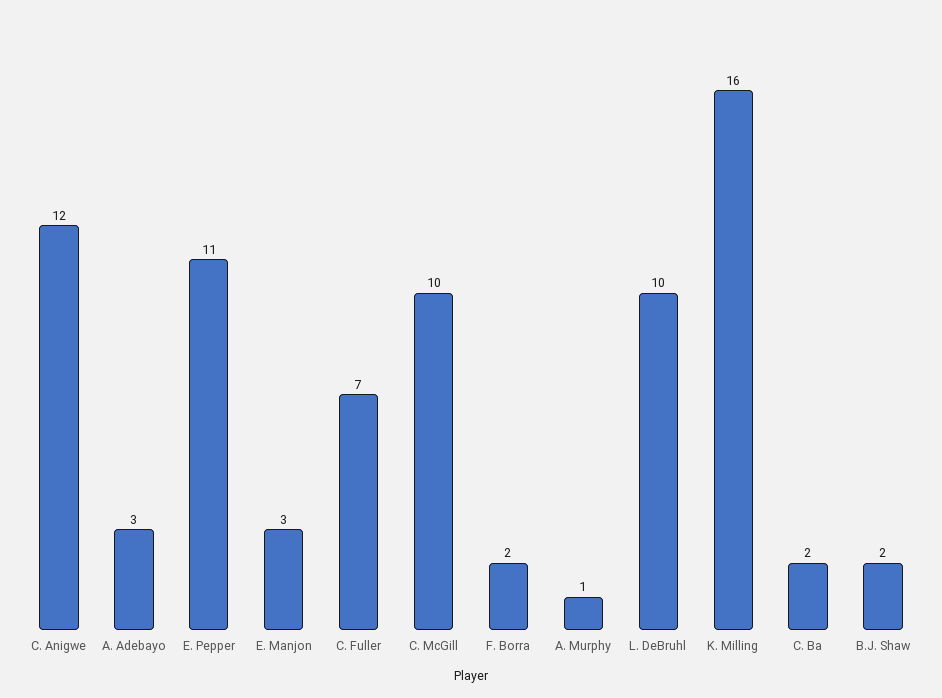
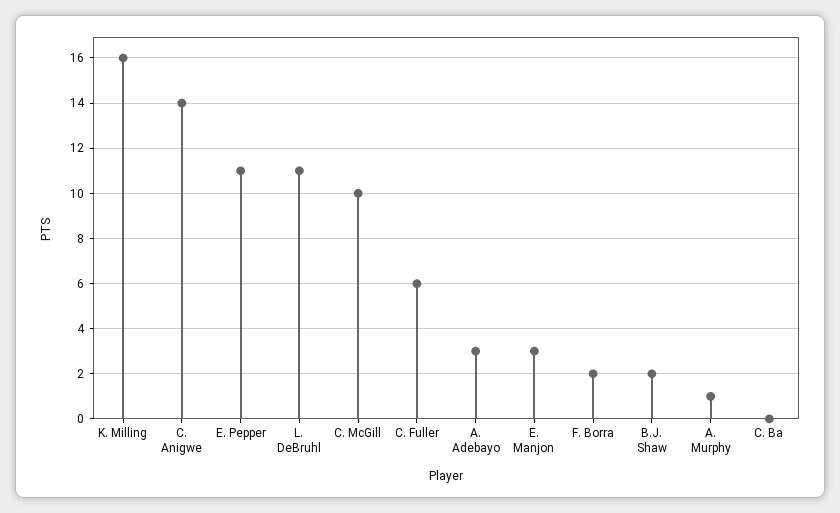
C. Anigwe: 12 -> 14
C. Fuller: 7 -> 6
L. DeBruhl: 10 -> 11
C. Ba: 2 -> 0

